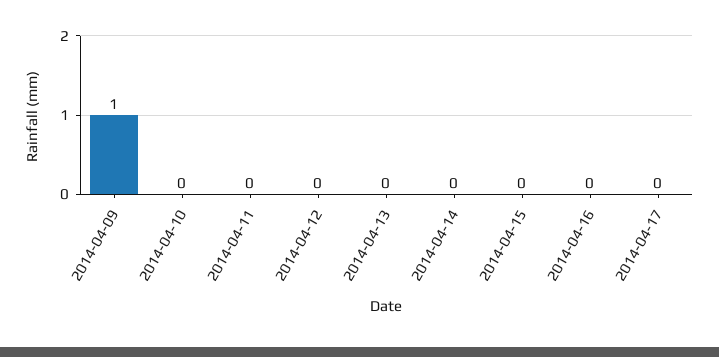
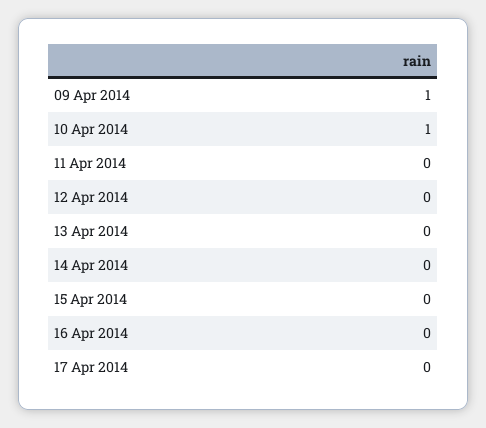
2014-04-10: 0 -> 1

